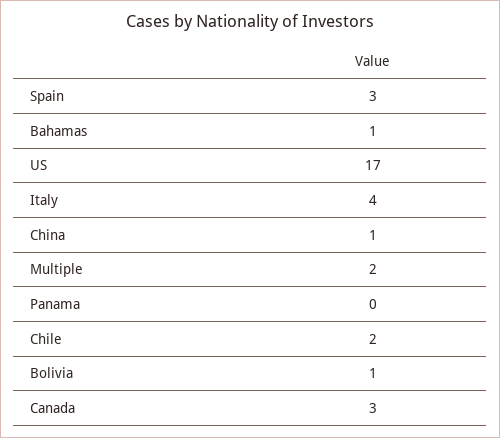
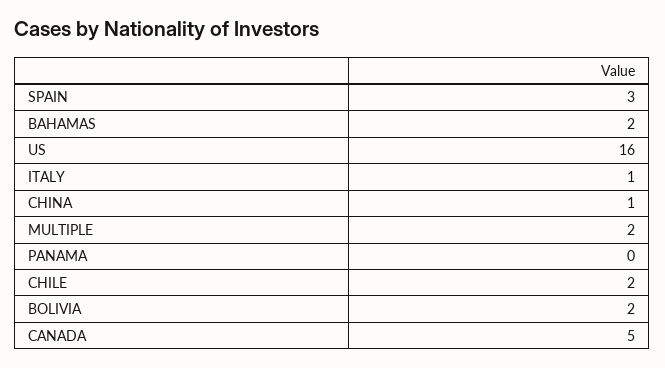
Bahamas: 1 -> 2
US: 17 -> 16
Italy: 4 -> 1
Bolivia: 1 -> 2
Canada: 3 -> 5

